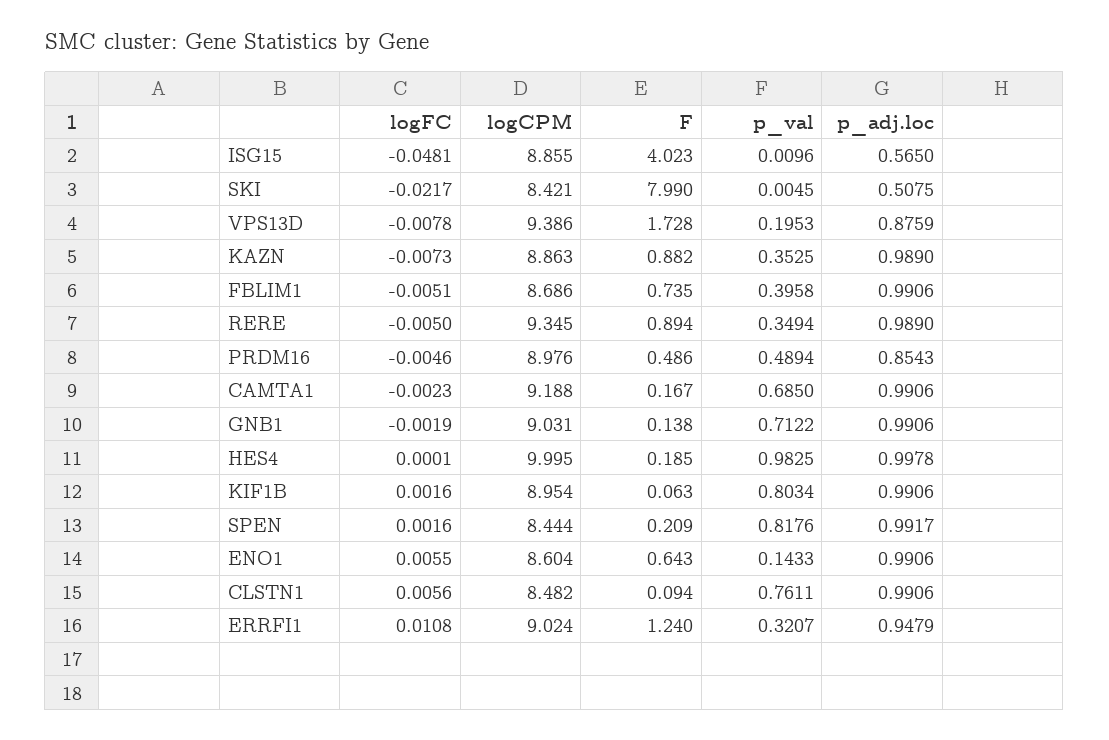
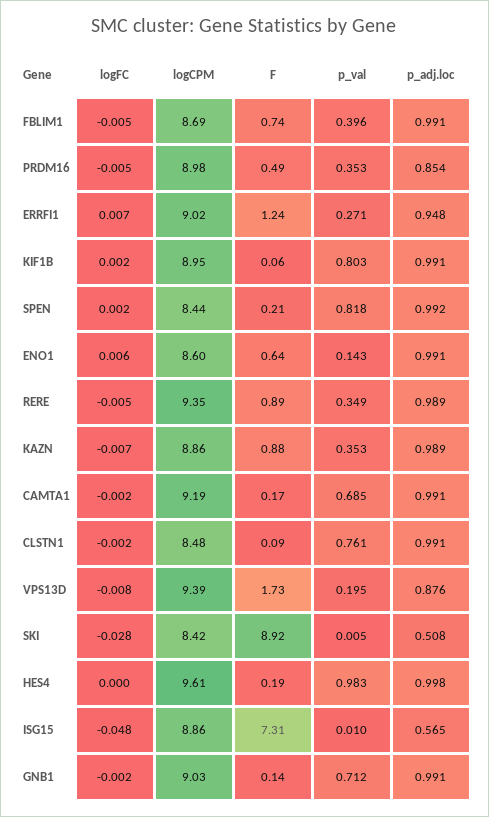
F, ISG15: 4.023 -> 7.31
logFC, SKI: -0.0217 -> -0.028
F, SKI: 7.99 -> 8.92
p_val, PRDM16: 0.4894 -> 0.353
logCPM, HES4: 9.995 -> 9.61
logFC, CLSTN1: 0.0056 -> -0.002
logFC, ERRFI1: 0.0108 -> 0.007
p_val, ERRFI1: 0.3207 -> 0.271

